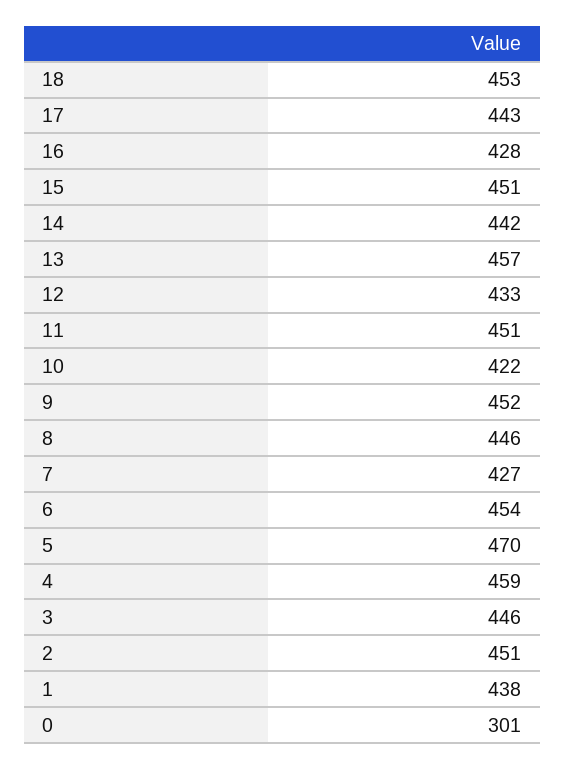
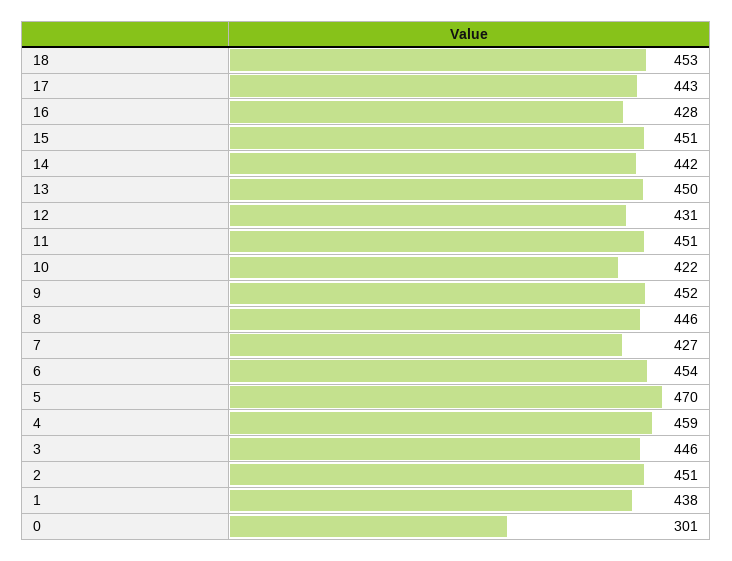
13: 457 -> 450
12: 433 -> 431

